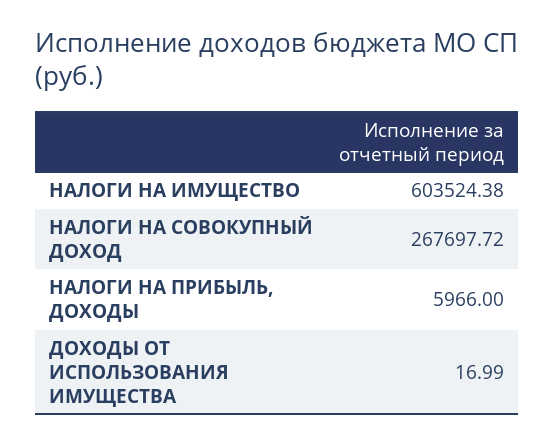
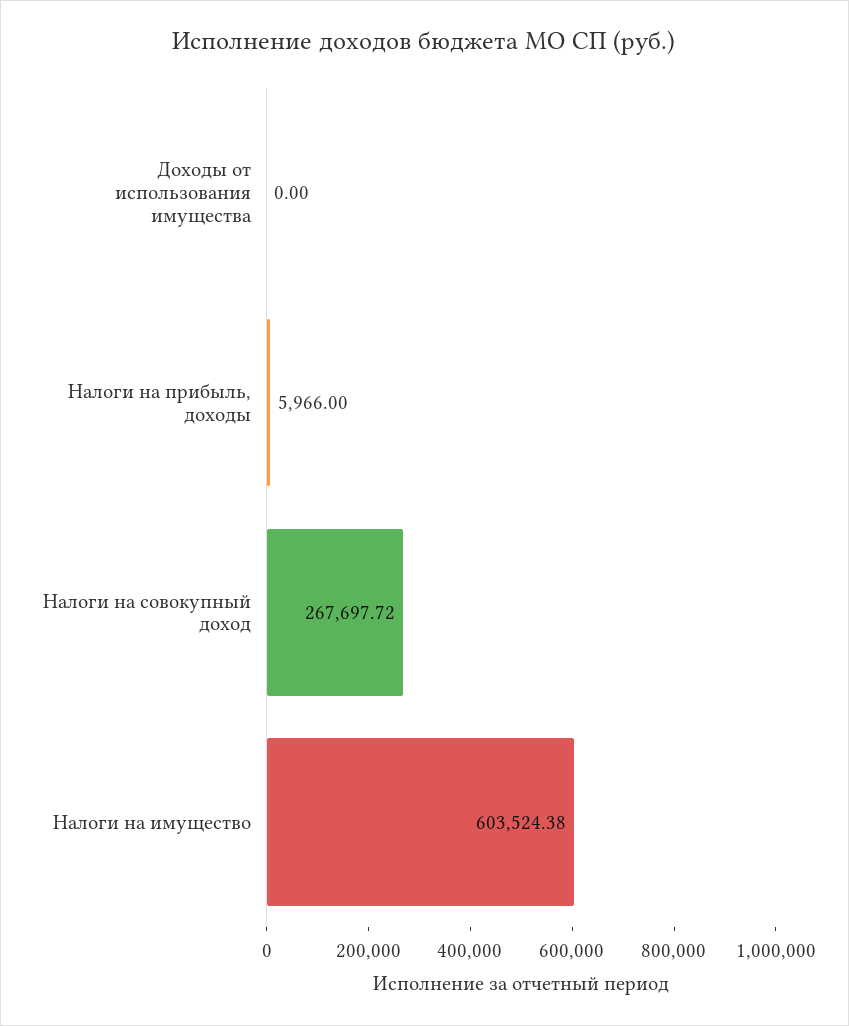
ДОХОДЫ ОТ ИСПОЛЬЗОВАНИЯ ИМУЩЕСТВА: 16.99 -> 0

